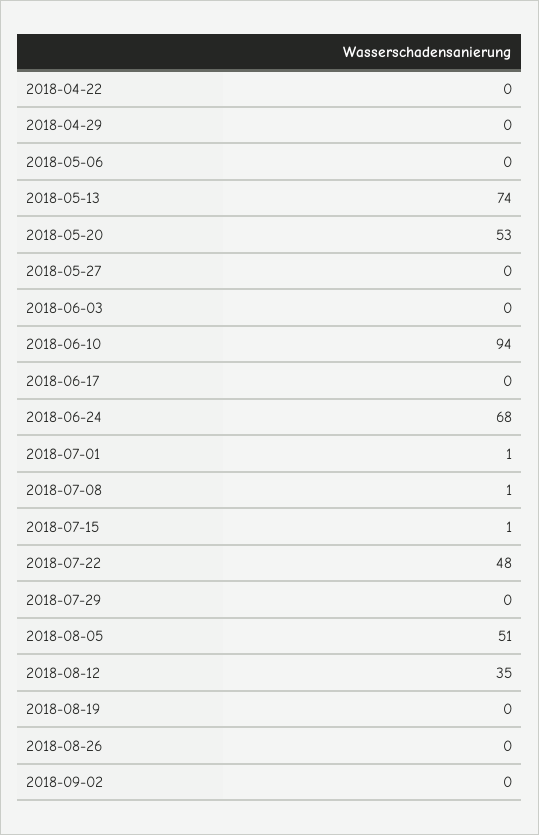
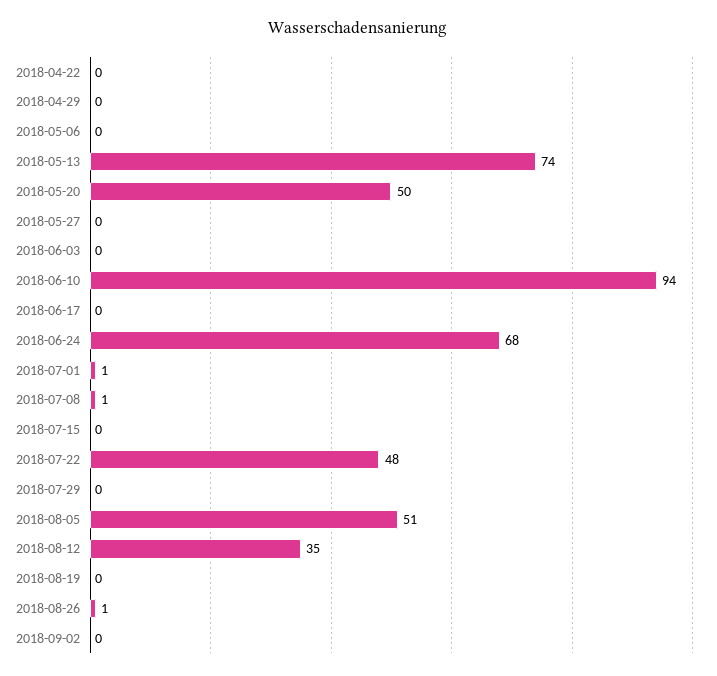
2018-05-20: 53 -> 50
2018-07-15: 1 -> 0
2018-08-26: 0 -> 1

